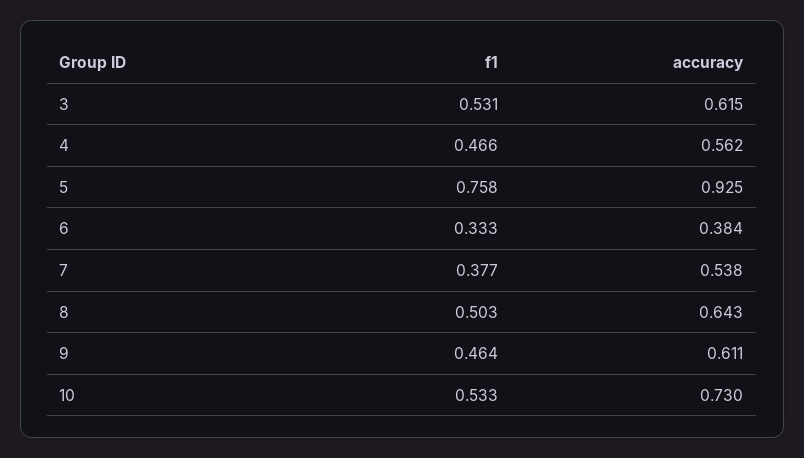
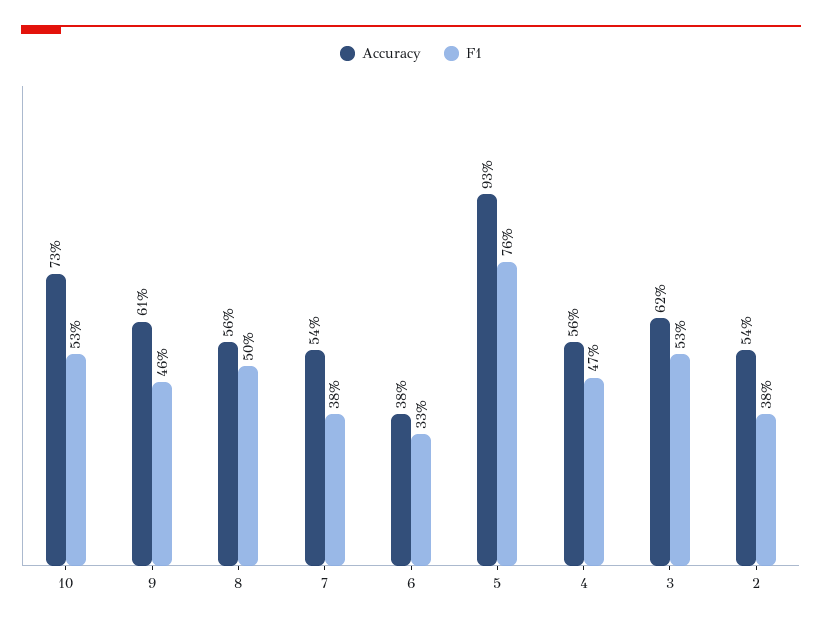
accuracy, 8: 0.643 -> 0.56
accuracy, 2: none -> 0.54
f1, 2: none -> 0.38

